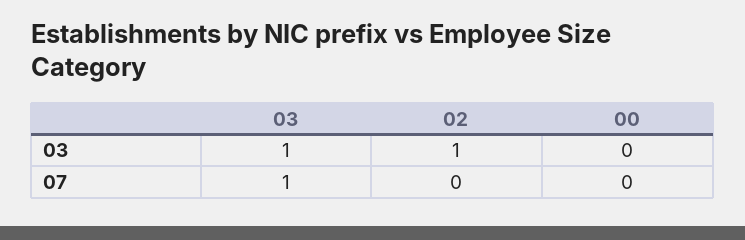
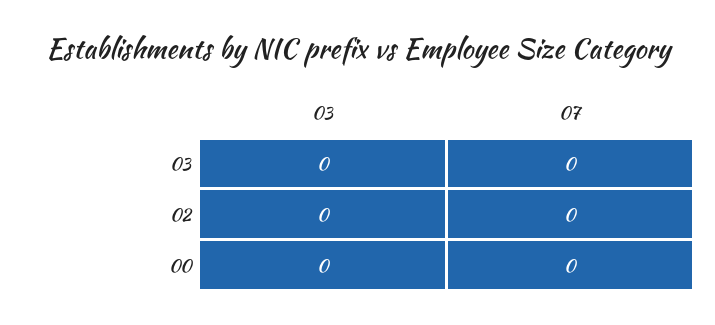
03, 03: 1 -> 0
02, 03: 1 -> 0
03, 07: 1 -> 0

